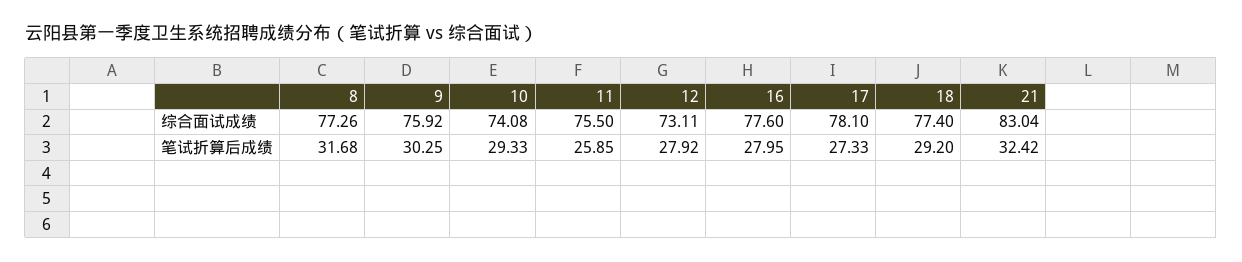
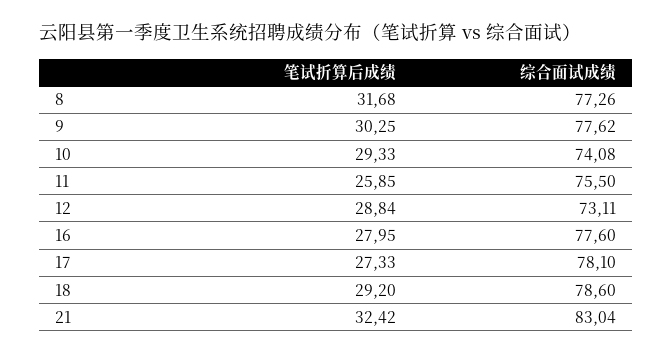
9, 综合面试成绩: 75.92 -> 77.62
18, 综合面试成绩: 77.4 -> 78.6
12, 笔试折算后成绩: 27.92 -> 28.84

